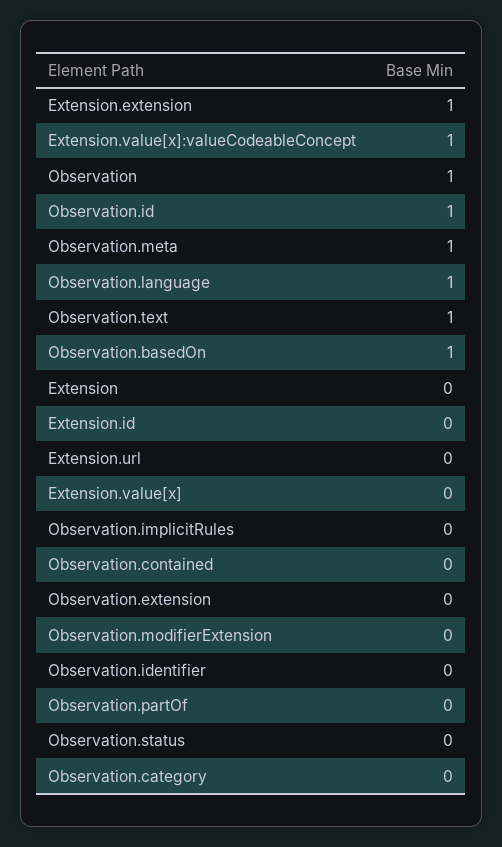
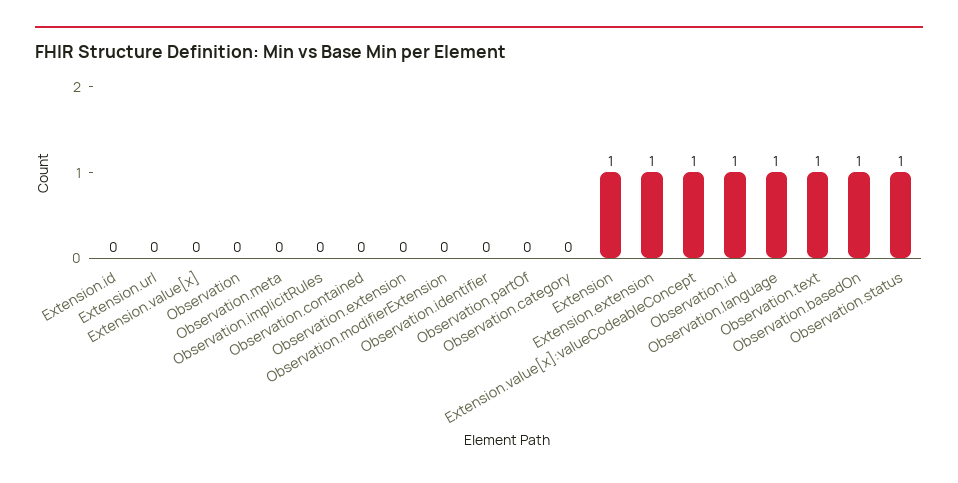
Observation: 1 -> 0
Observation.meta: 1 -> 0
Extension: 0 -> 1
Observation.status: 0 -> 1

